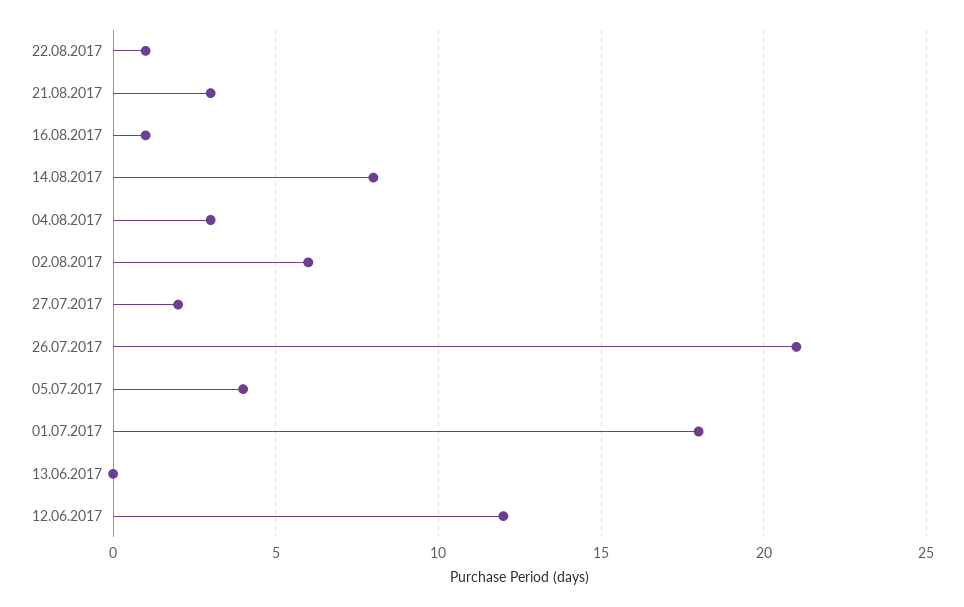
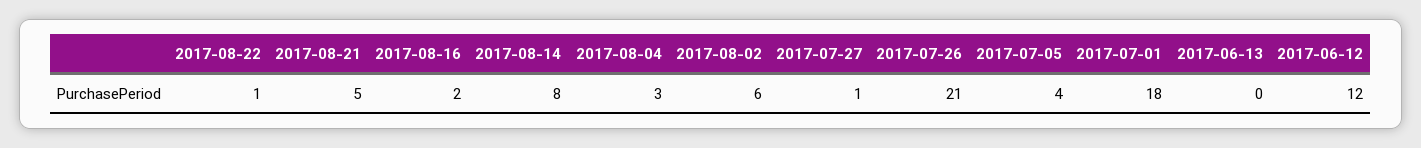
21.08.2017: 3 -> 5
16.08.2017: 1 -> 2
27.07.2017: 2 -> 1

